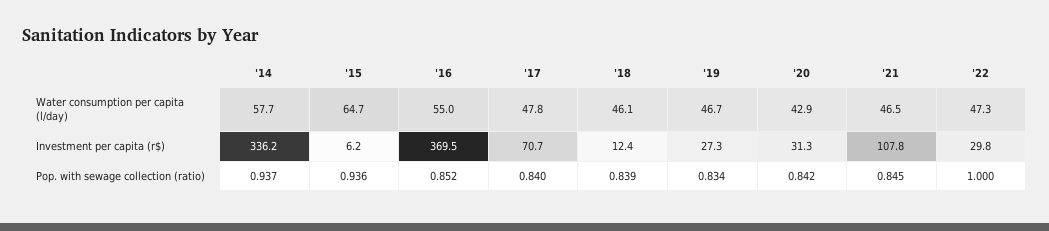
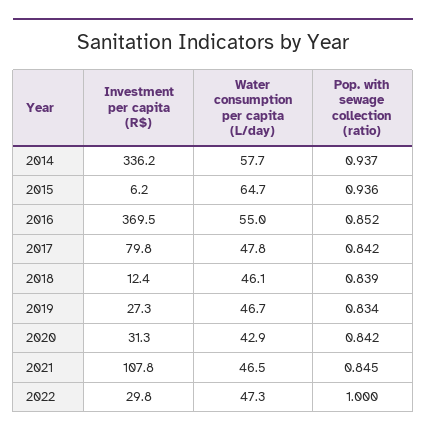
'17, Investment per capita (r$): 70.7 -> 79.8
'17, Pop. with sewage collection (ratio): 0.84 -> 0.842

